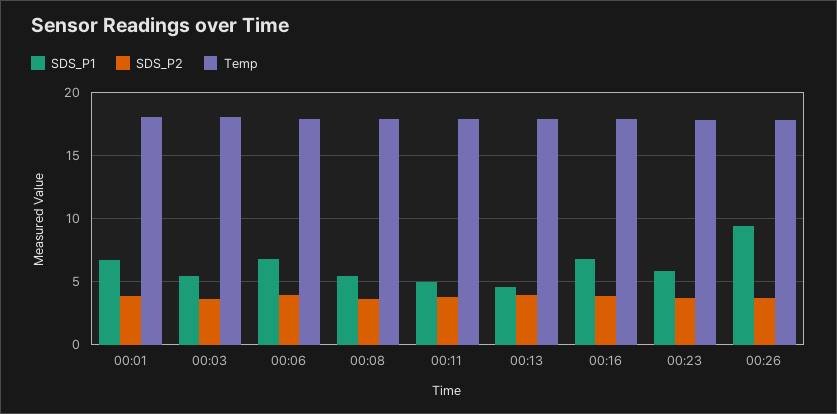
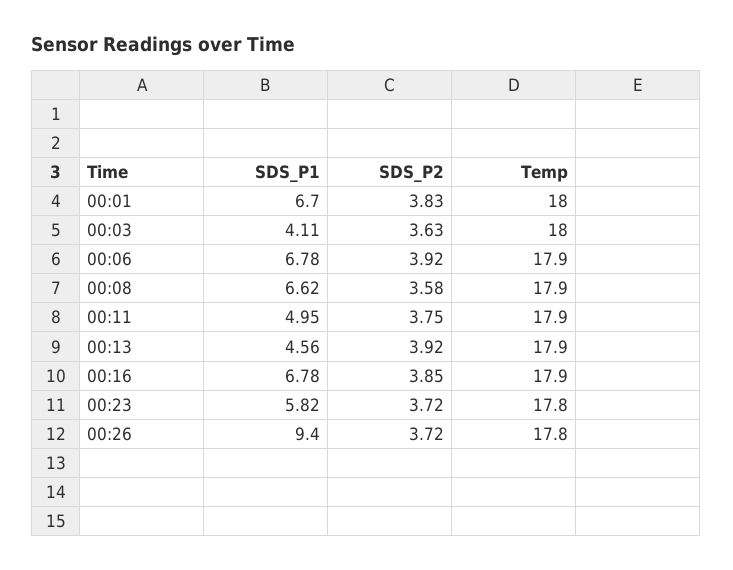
SDS_P1, 00:03: 5.5 -> 4.11
SDS_P1, 00:08: 5.5 -> 6.62

